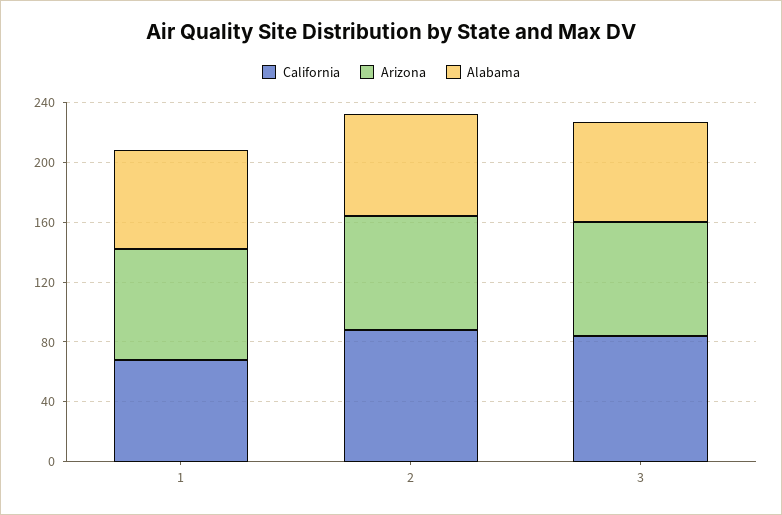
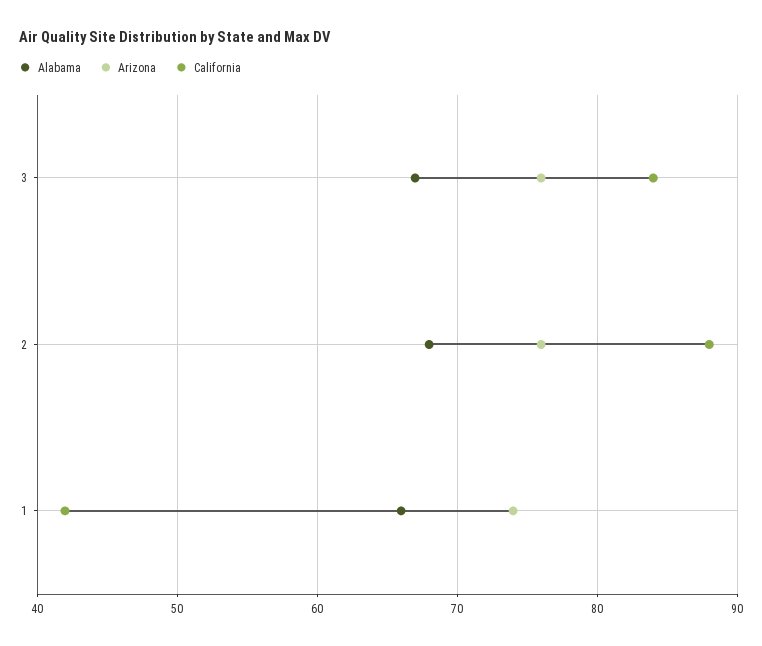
California, 1: 70 -> 42

